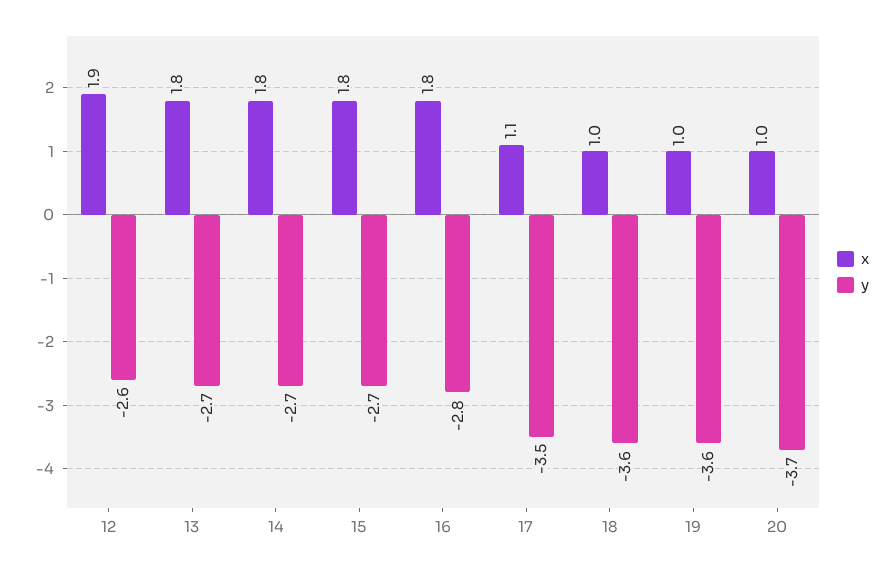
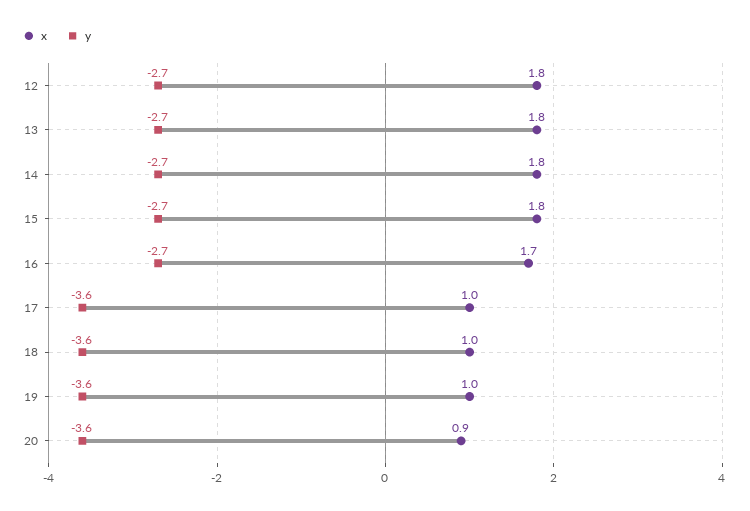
x, 12: 1.9 -> 1.8
y, 12: -2.6 -> -2.7
x, 16: 1.8 -> 1.7
y, 16: -2.8 -> -2.7
x, 17: 1.1 -> 1
y, 17: -3.5 -> -3.6
x, 20: 1 -> 0.9
y, 20: -3.7 -> -3.6

